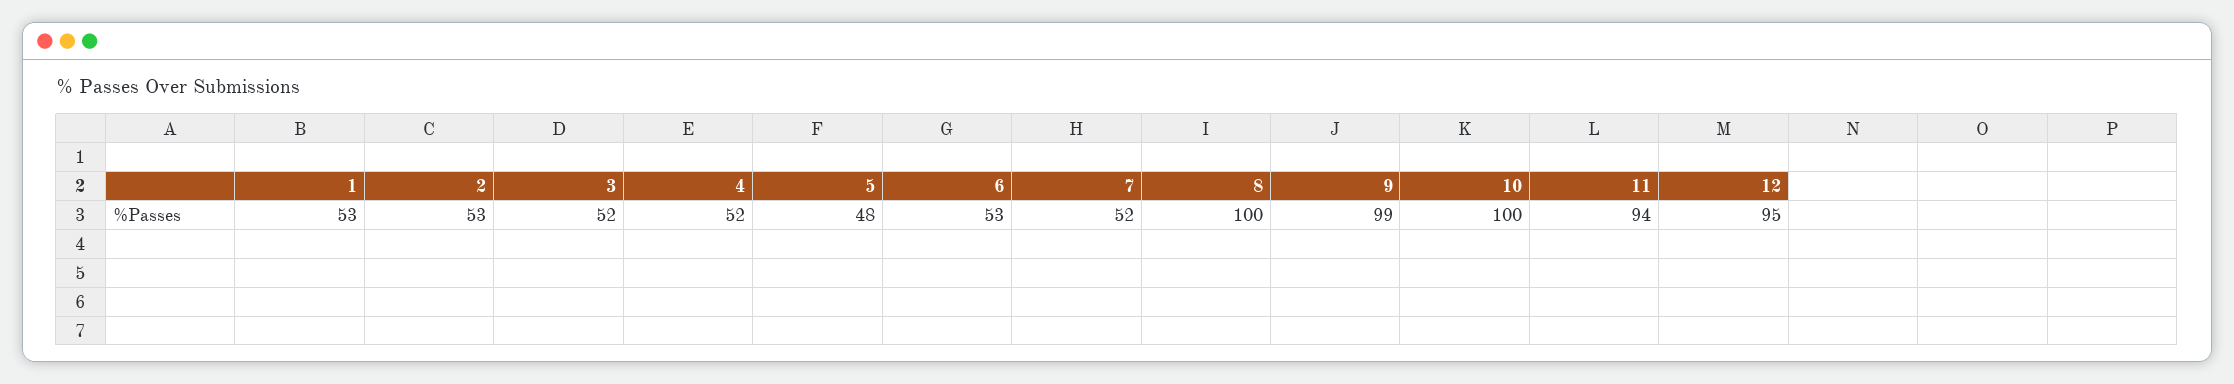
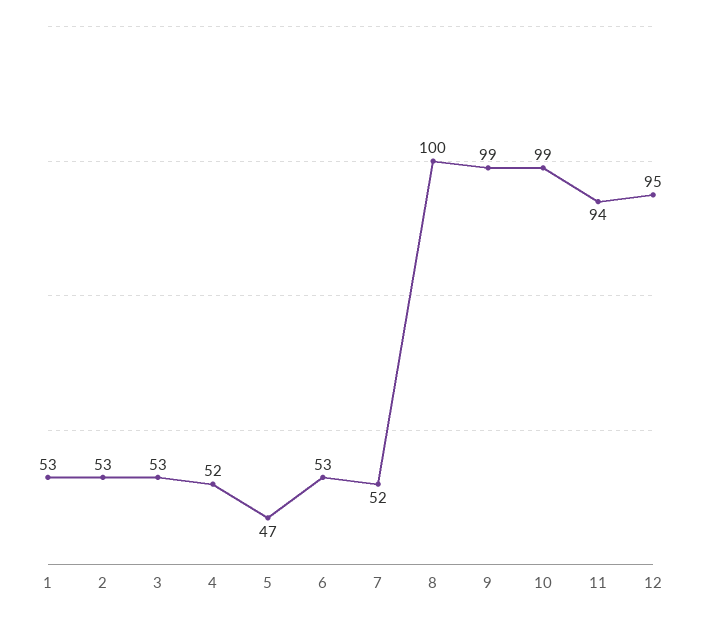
3: 52 -> 53
5: 48 -> 47
10: 100 -> 99

